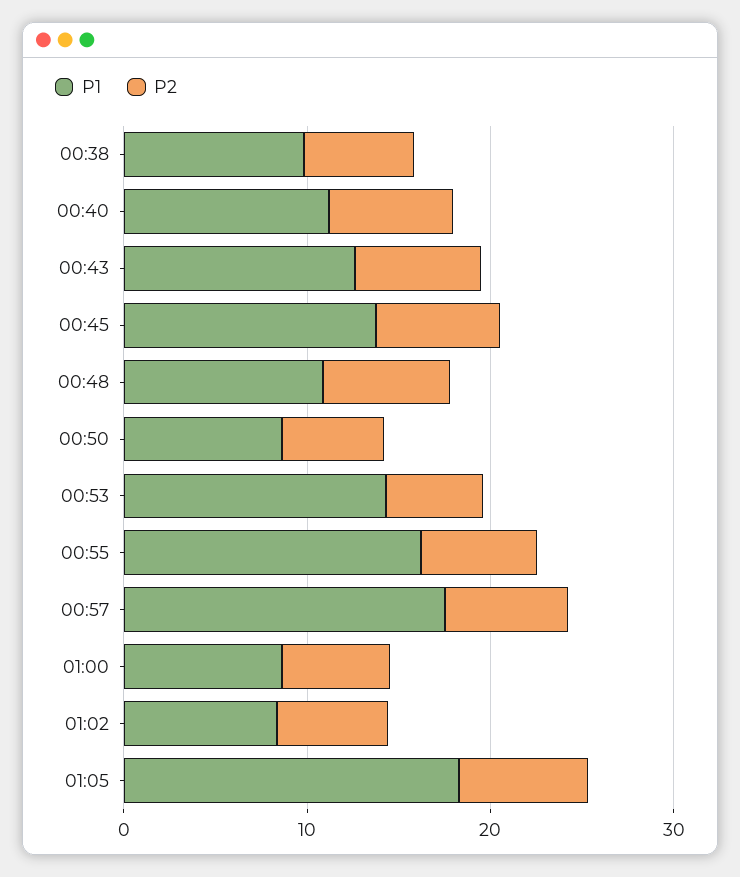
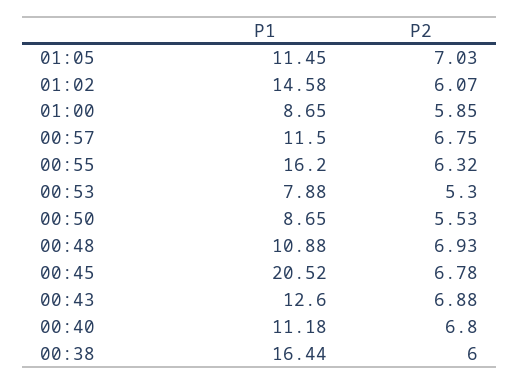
P1, 00:38: 10 -> 16.44
P1, 00:45: 14 -> 20.52
P1, 00:53: 14 -> 7.88
P1, 00:57: 18 -> 11.5
P1, 01:02: 8 -> 14.58
P1, 01:05: 18 -> 11.45

